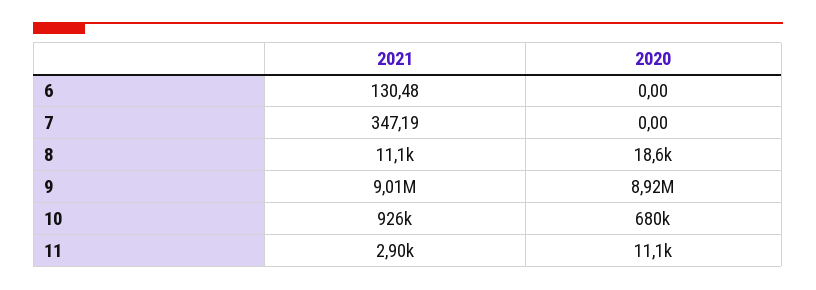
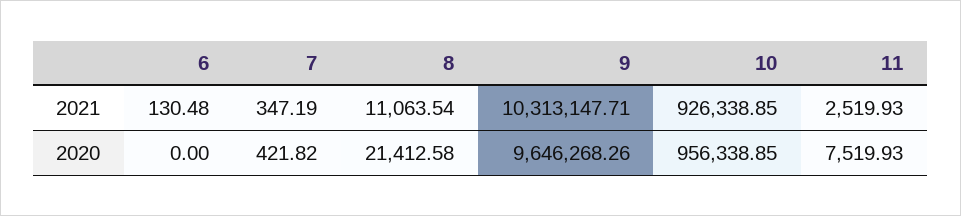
2020, 7: 0 -> 421.82
2020, 8: 18600 -> 21412.58
2021, 9: 9010000 -> 10313147.71
2020, 9: 8920000 -> 9646268.26
2020, 10: 680000 -> 956338.85
2021, 11: 2900 -> 2519.93
2020, 11: 11100 -> 7519.93

